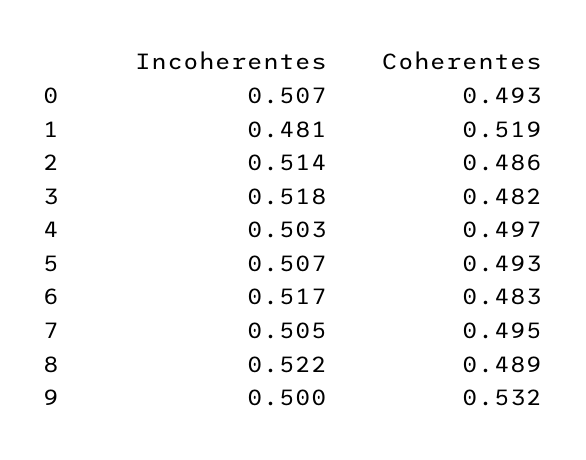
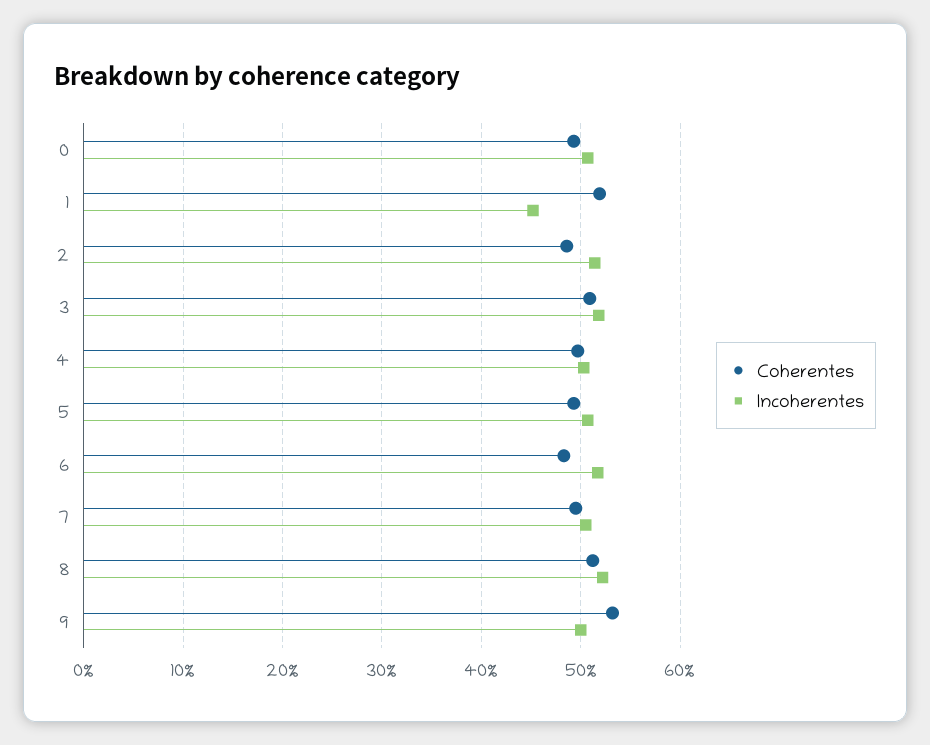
Incoherentes, 1: 0.481 -> 0.45
Coherentes, 3: 0.482 -> 0.51
Coherentes, 8: 0.489 -> 0.51

